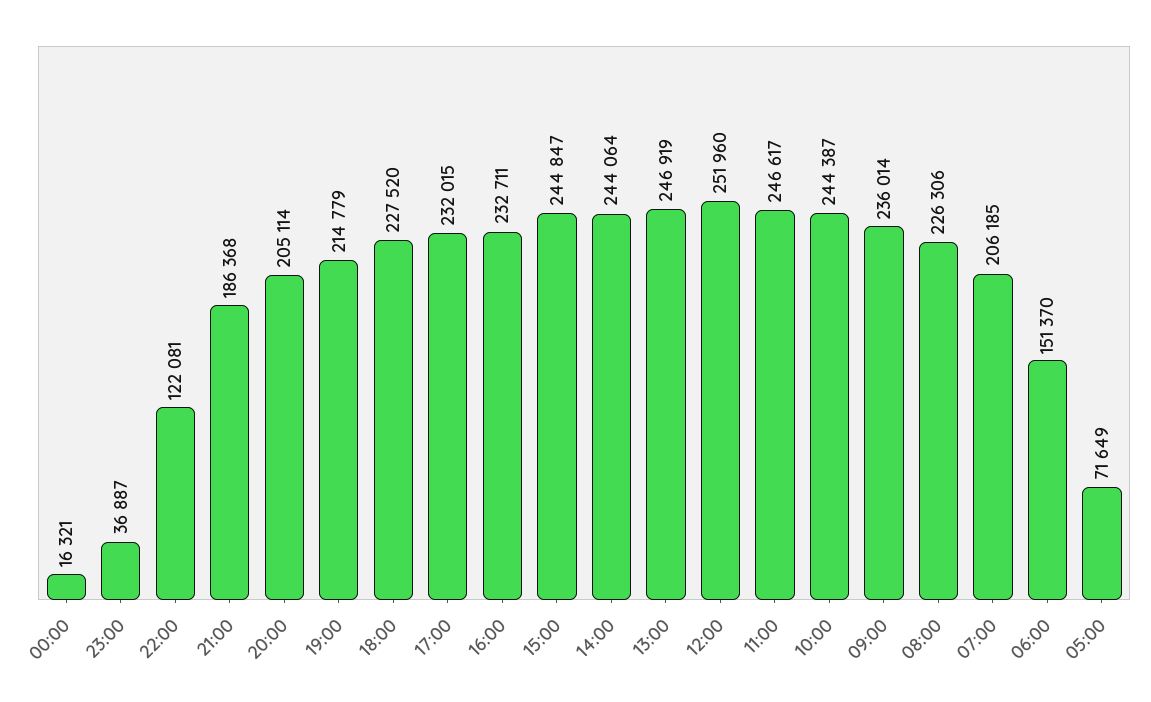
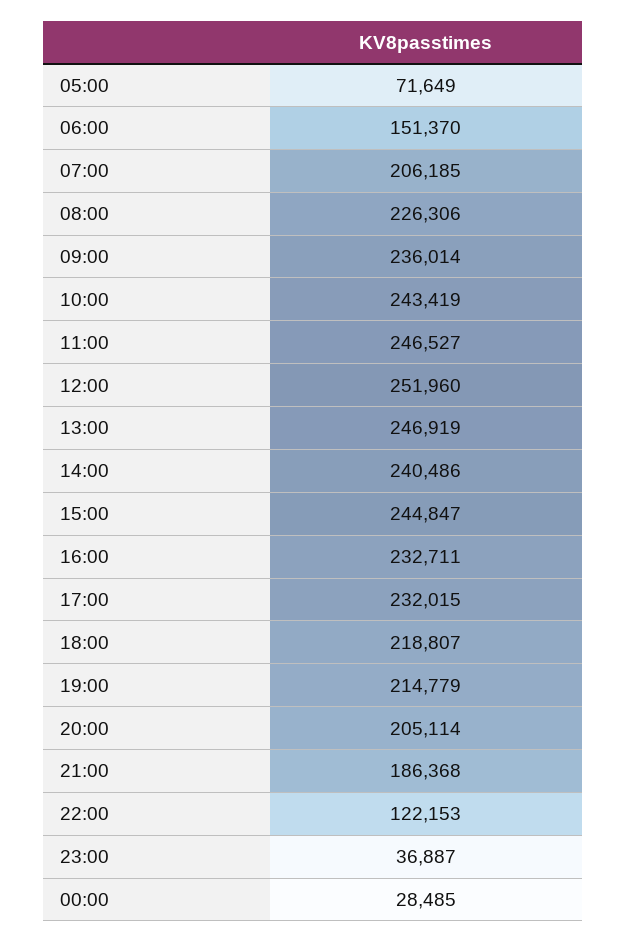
00:00: 16321 -> 28485
22:00: 122081 -> 122153
18:00: 227520 -> 218807
14:00: 244064 -> 240486
11:00: 246617 -> 246527
10:00: 244387 -> 243419

